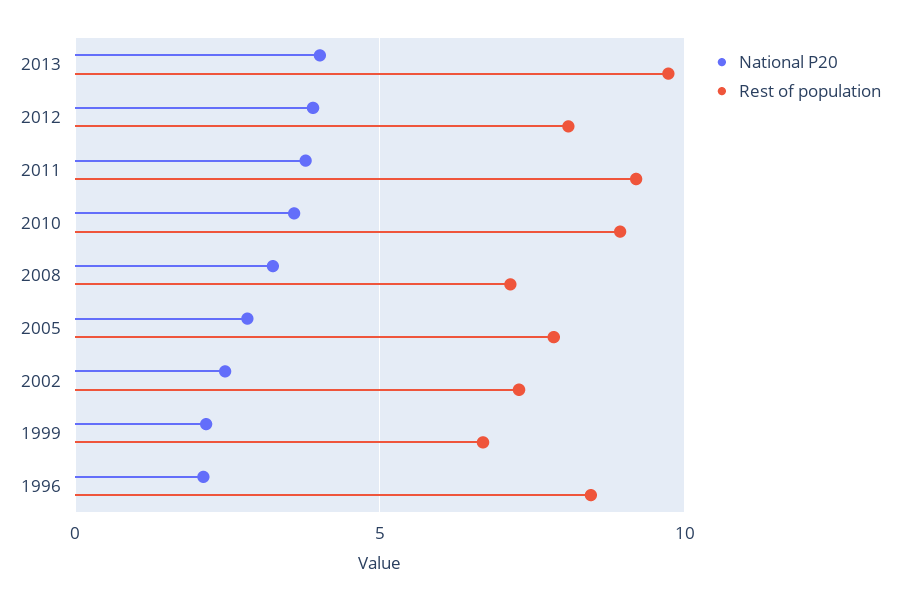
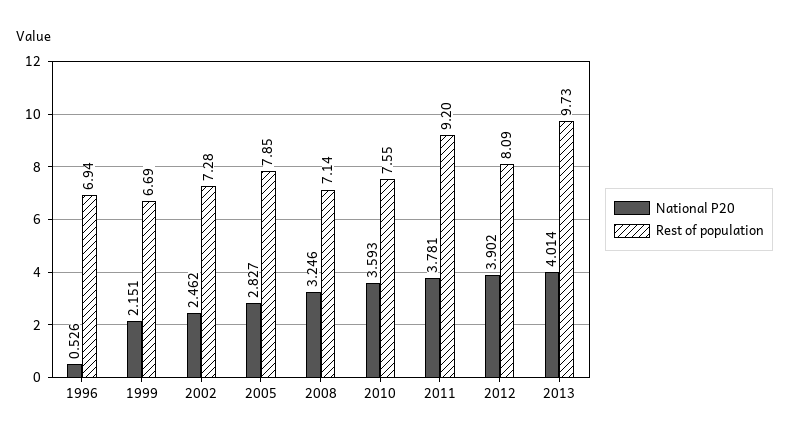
Rest of population, 2010: 9 -> 7.55
National P20, 1996: 2 -> 0.526
Rest of population, 1996: 8.5 -> 6.94

